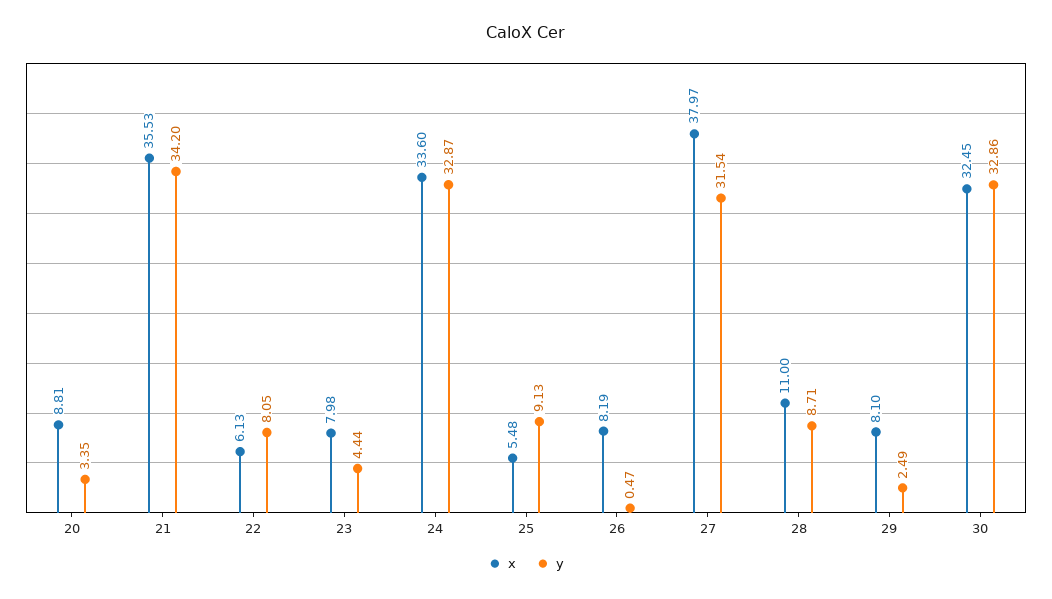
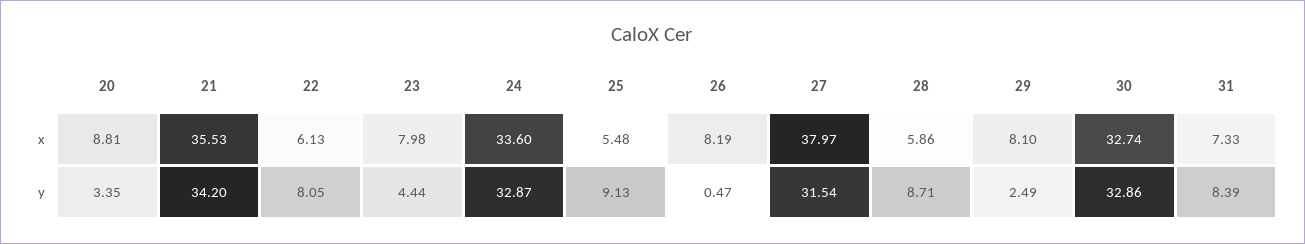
x, 28: 11 -> 5.86
x, 30: 32.45 -> 32.74
x, 31: none -> 7.33
y, 31: none -> 8.39

